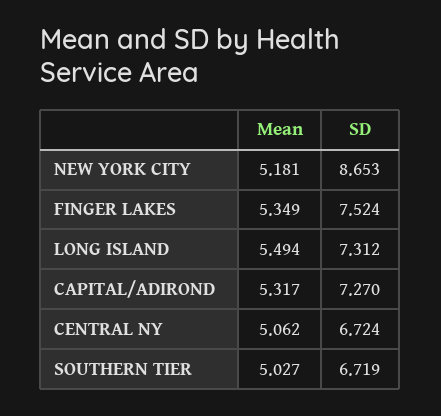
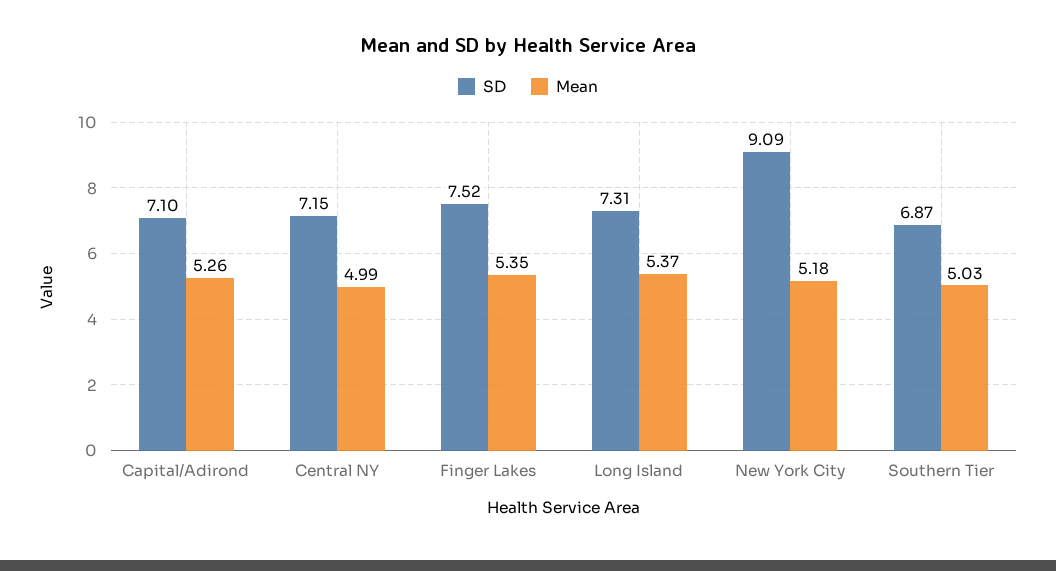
SD, NEW YORK CITY: 8.653 -> 9.09
Mean, LONG ISLAND: 5.494 -> 5.37
Mean, CAPITAL/ADIROND: 5.317 -> 5.26
SD, CAPITAL/ADIROND: 7.27 -> 7.1
Mean, CENTRAL NY: 5.062 -> 4.99
SD, CENTRAL NY: 6.724 -> 7.15
SD, SOUTHERN TIER: 6.719 -> 6.87

